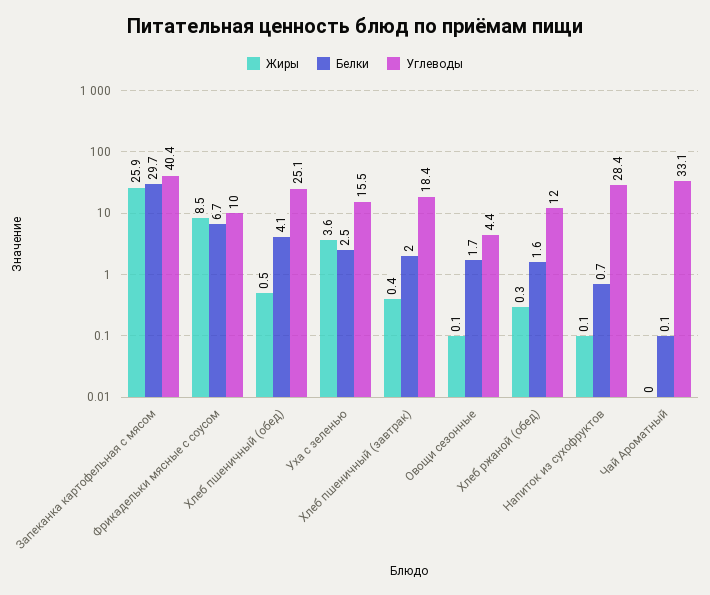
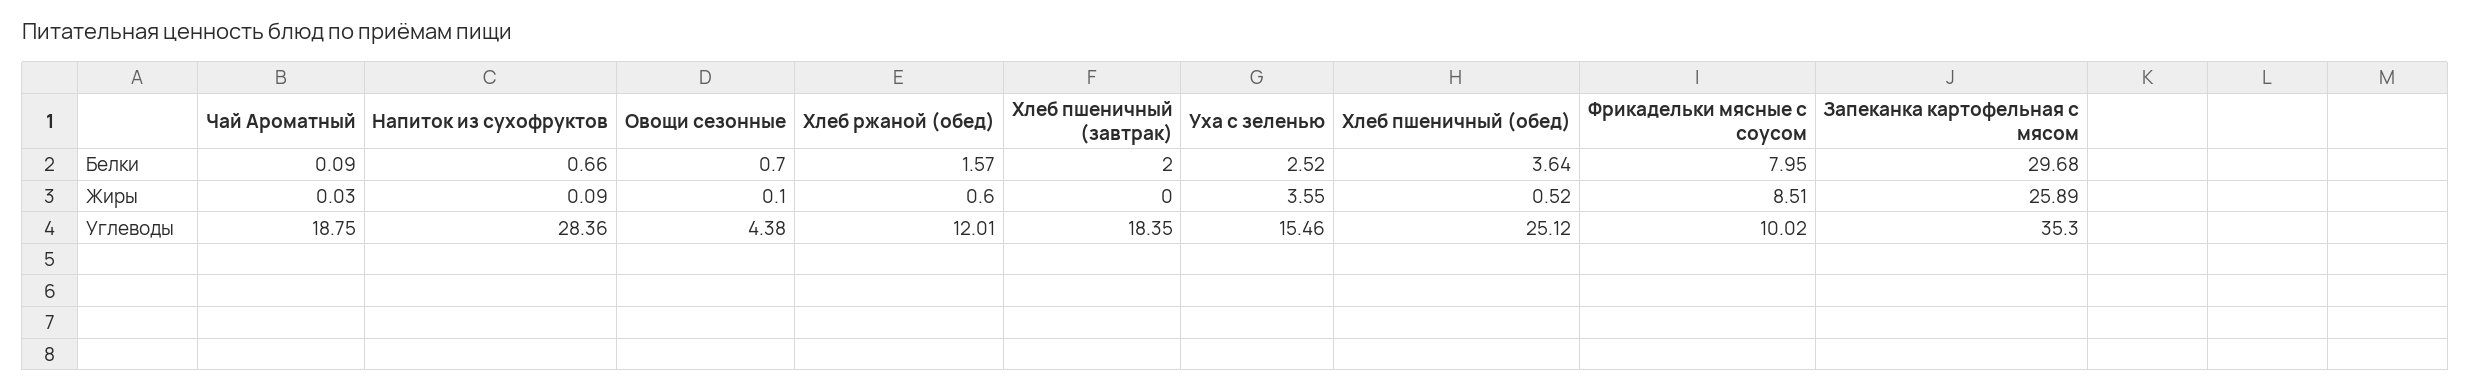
Углеводы, Запеканка картофельная с мясом: 40.4 -> 35.3
Белки, Фрикадельки мясные с соусом: 6.7 -> 7.95
Белки, Хлеб пшеничный (обед): 4.1 -> 3.64
Жиры, Хлеб пшеничный (завтрак): 0.4 -> 0
Белки, Овощи сезонные: 1.7 -> 0.7
Жиры, Хлеб ржаной (обед): 0.3 -> 0.6
Углеводы, Чай Ароматный: 33.1 -> 18.75

